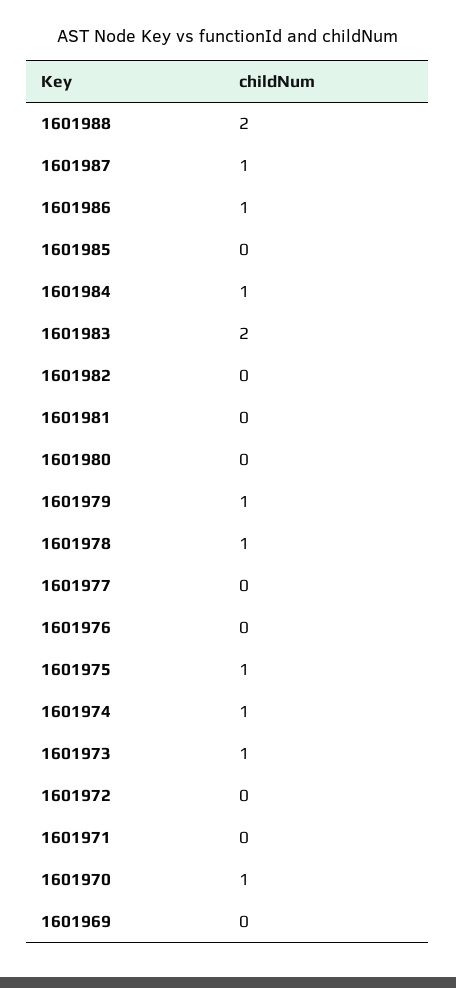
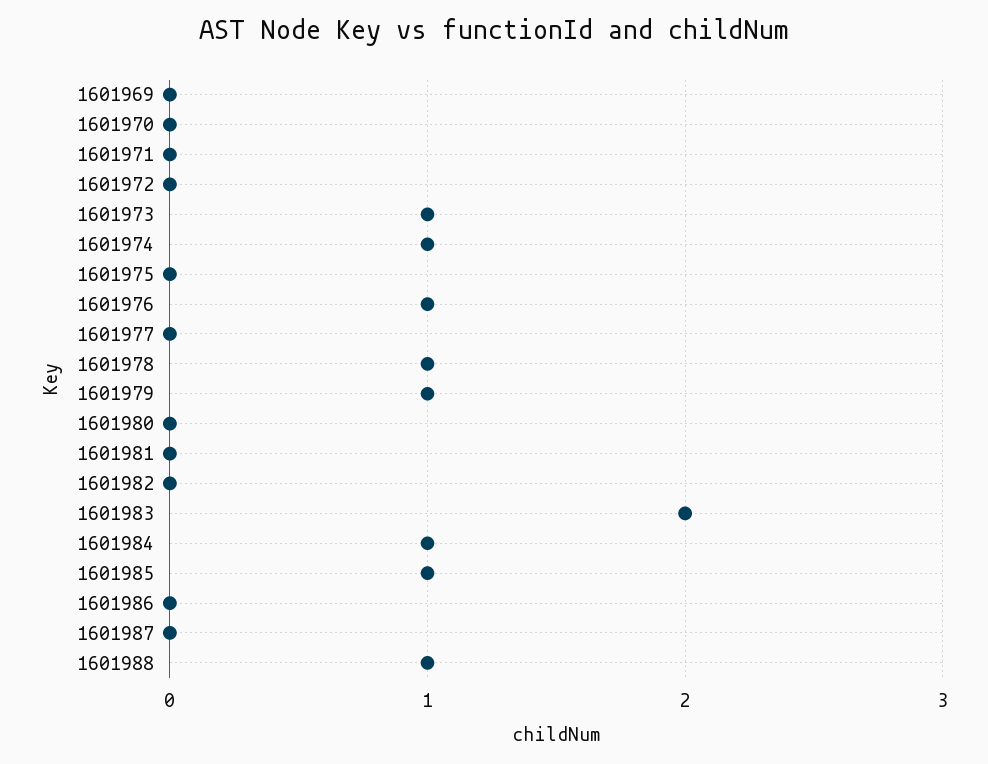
1601988: 2 -> 1
1601987: 1 -> 0
1601986: 1 -> 0
1601985: 0 -> 1
1601976: 0 -> 1
1601975: 1 -> 0
1601970: 1 -> 0

